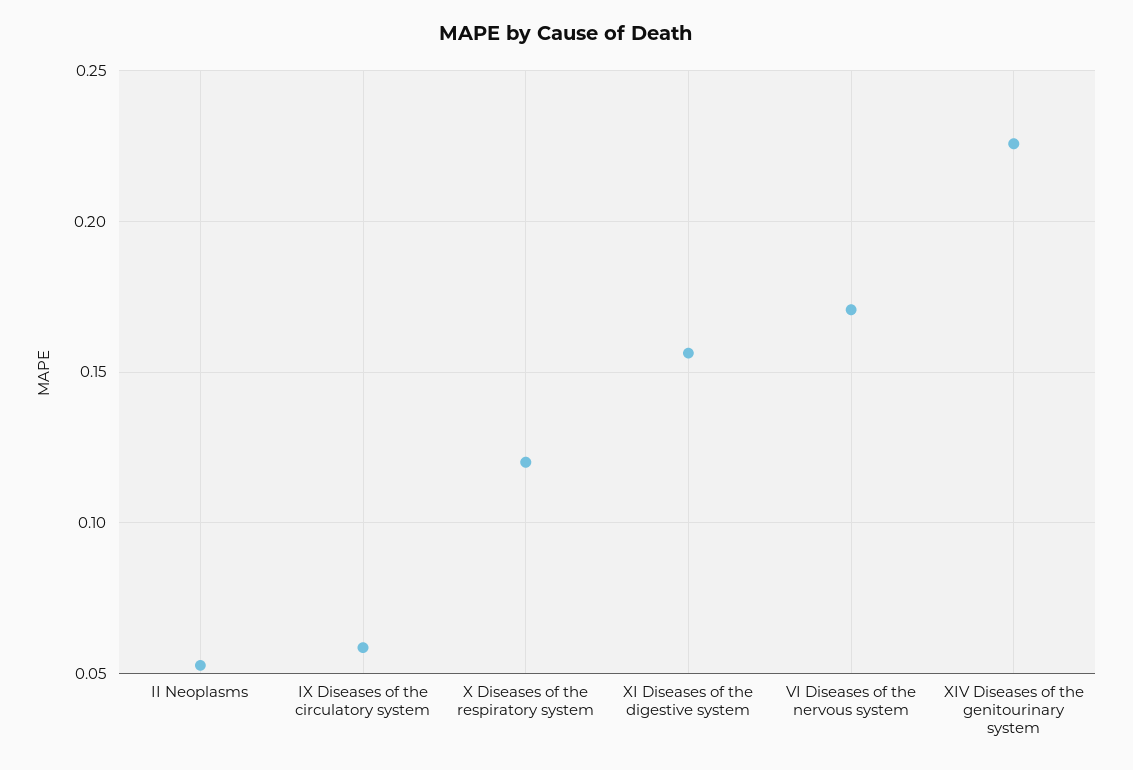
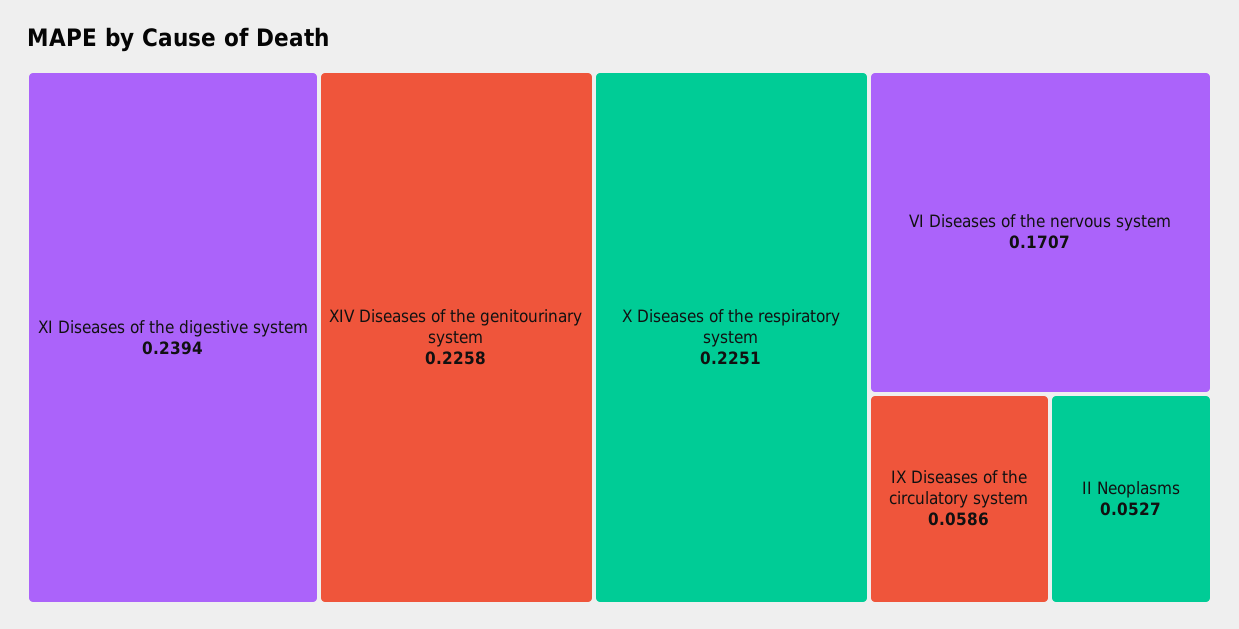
X Diseases of the respiratory system: 0.12 -> 0.2251
XI Diseases of the digestive system: 0.155 -> 0.2394

